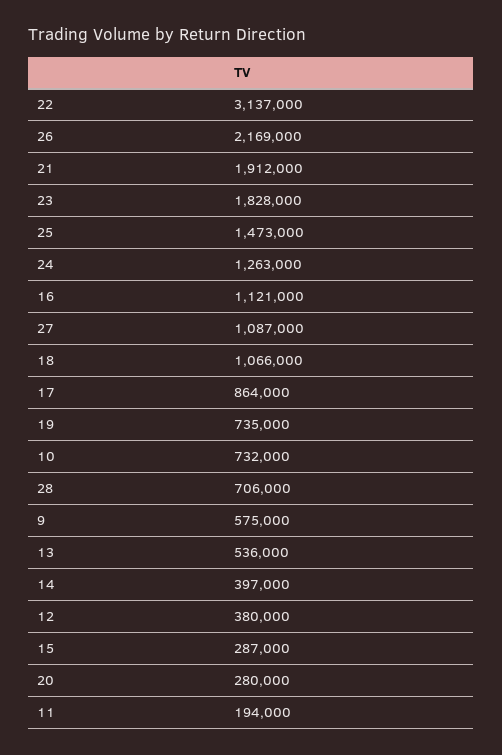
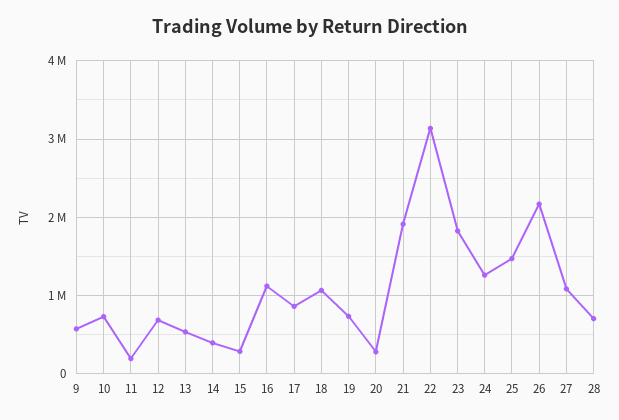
12: 380000 -> 700000

